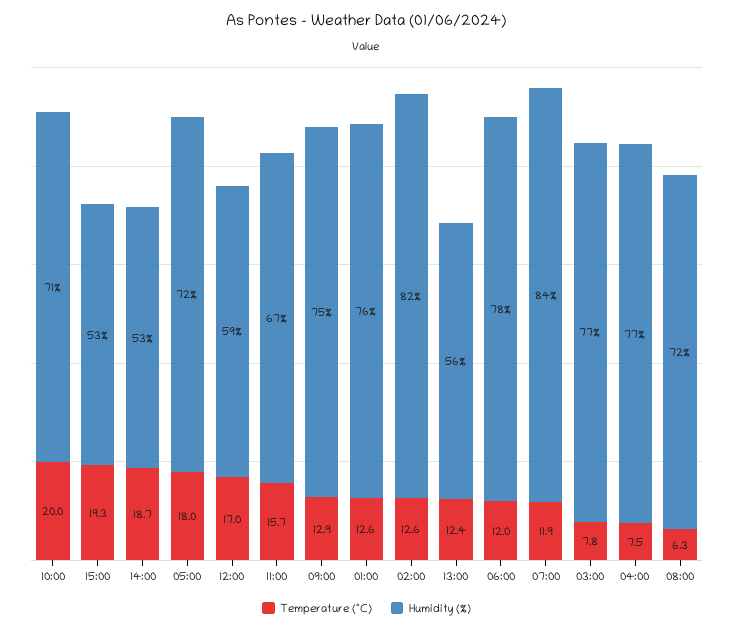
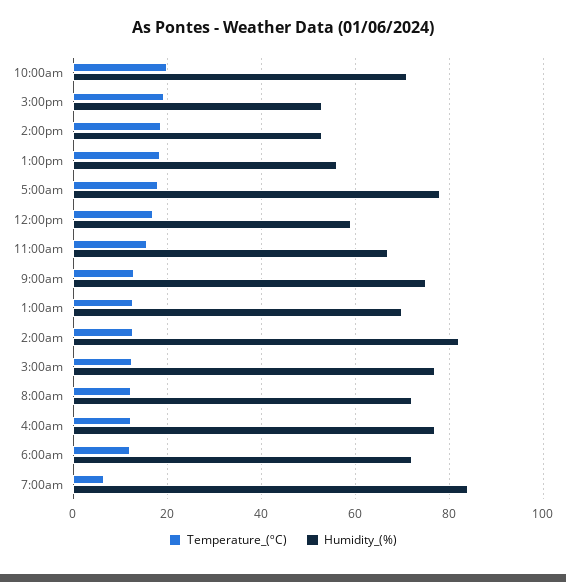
Humidity (%), 05:00: 72 -> 78
Humidity (%), 01:00: 76 -> 70
Temperature (ºC), 13:00: 12.4 -> 18
Humidity (%), 06:00: 78 -> 72
Temperature (ºC), 07:00: 11.9 -> 6
Temperature (ºC), 03:00: 7.8 -> 12
Temperature (ºC), 04:00: 7.5 -> 12
Temperature (ºC), 08:00: 6.3 -> 12

